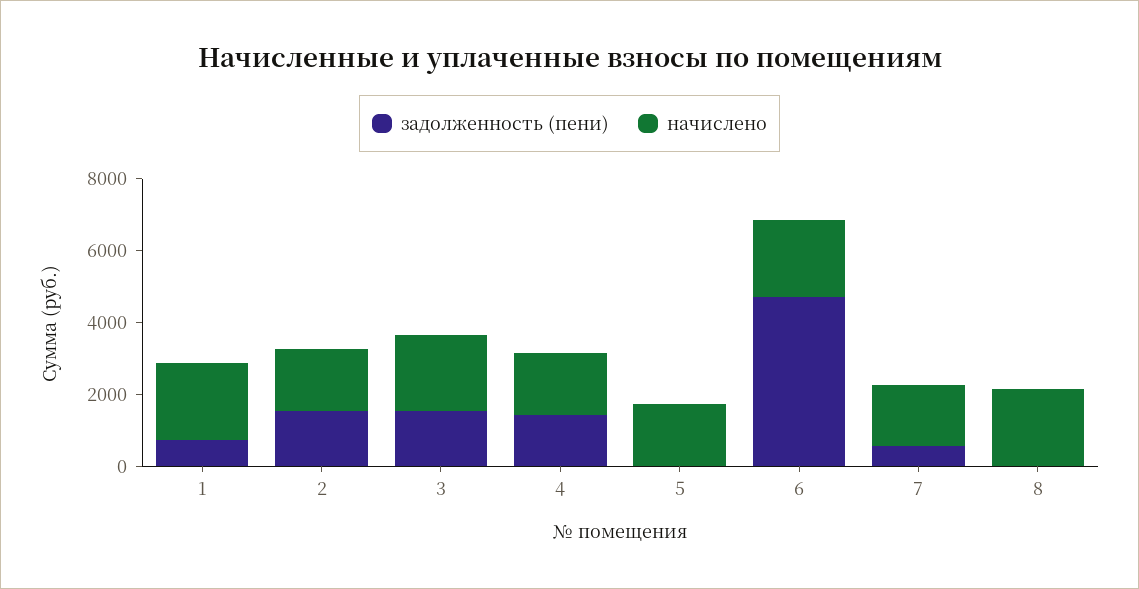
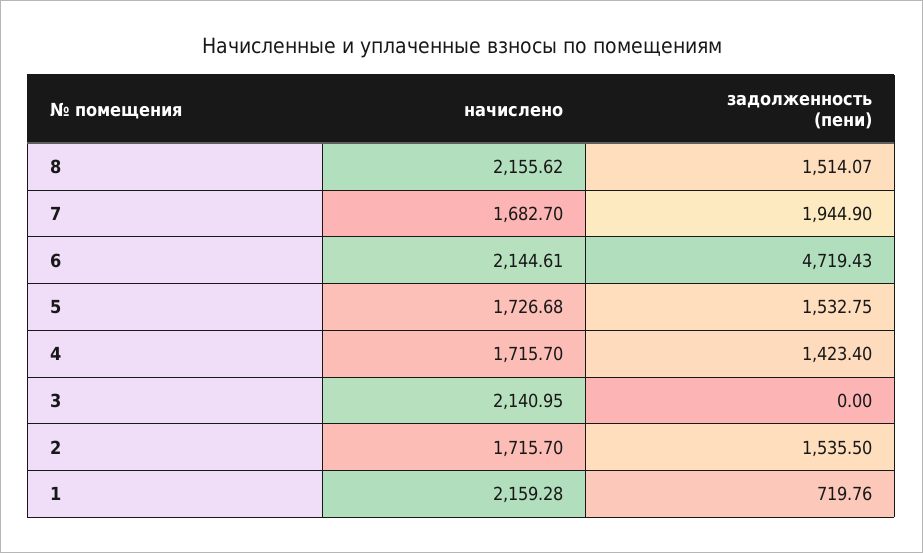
задолженность (пени), 3: 1500 -> 0
задолженность (пени), 5: 0 -> 1532.75
задолженность (пени), 7: 500 -> 1944.9
задолженность (пени), 8: 0 -> 1514.07

